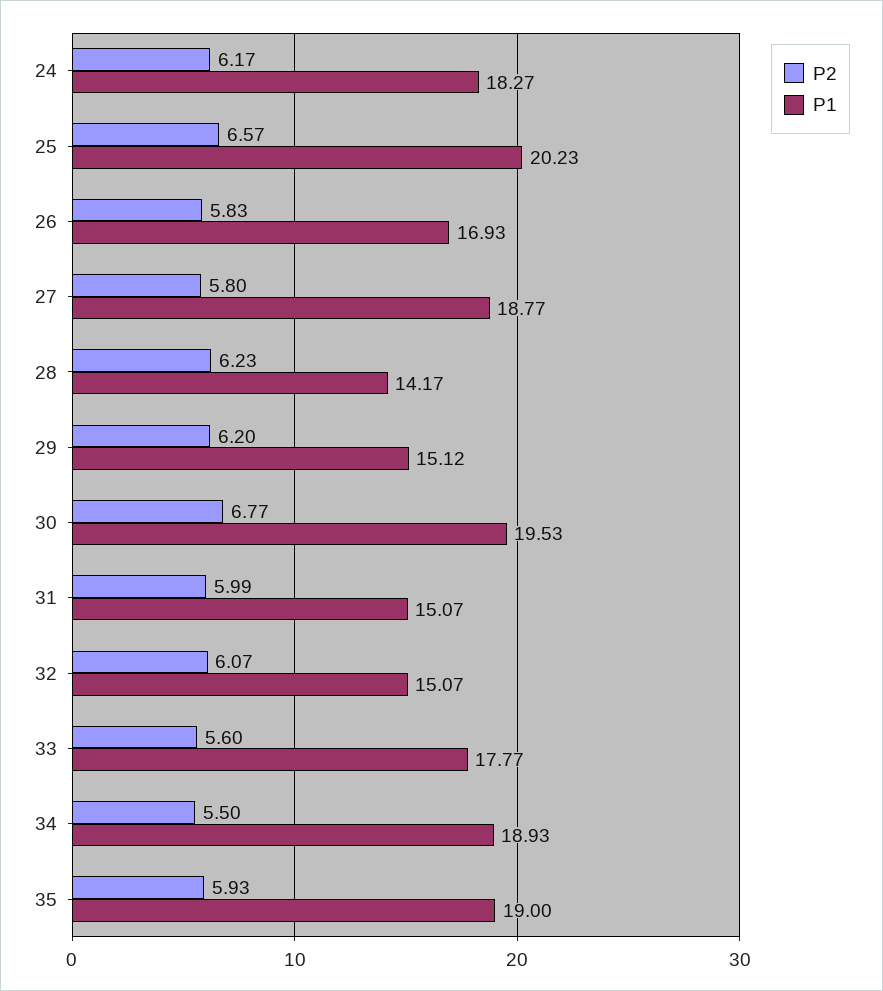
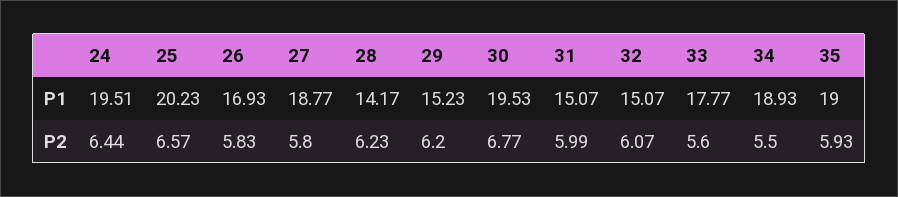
P2, 24: 6.17 -> 6.44
P1, 24: 18.27 -> 19.51
P1, 29: 15.12 -> 15.23

